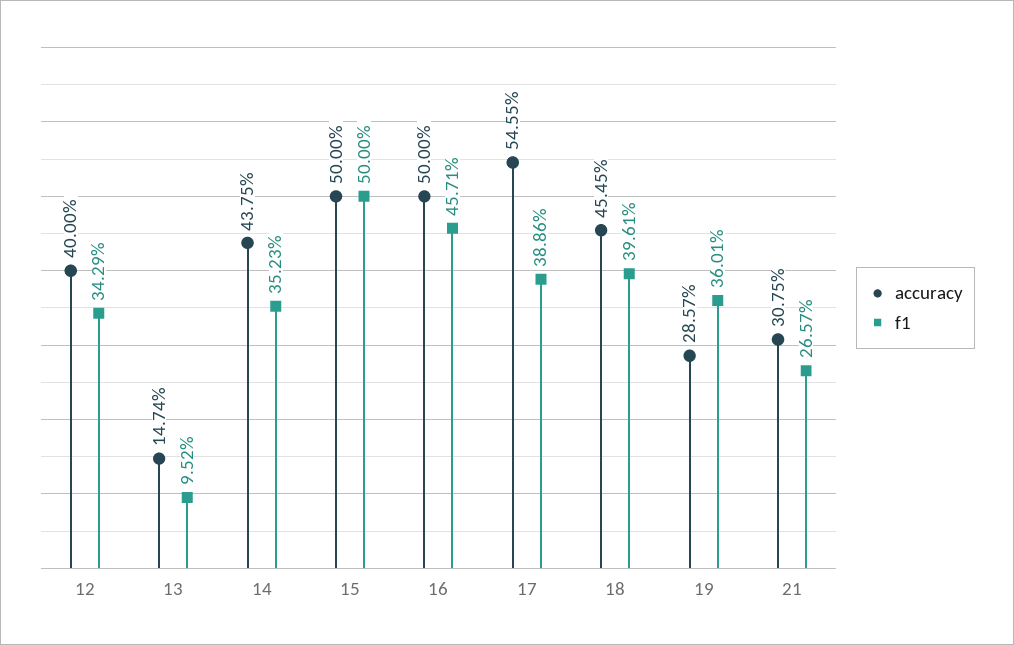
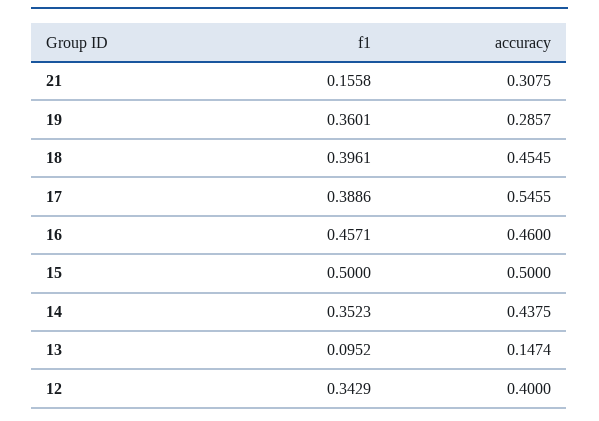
accuracy, 16: 0.5 -> 0.46
f1, 21: 0.2657 -> 0.1558

